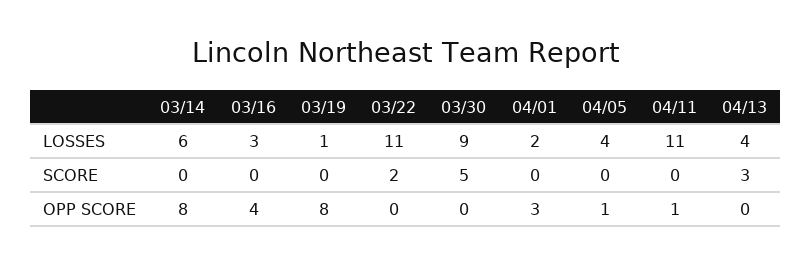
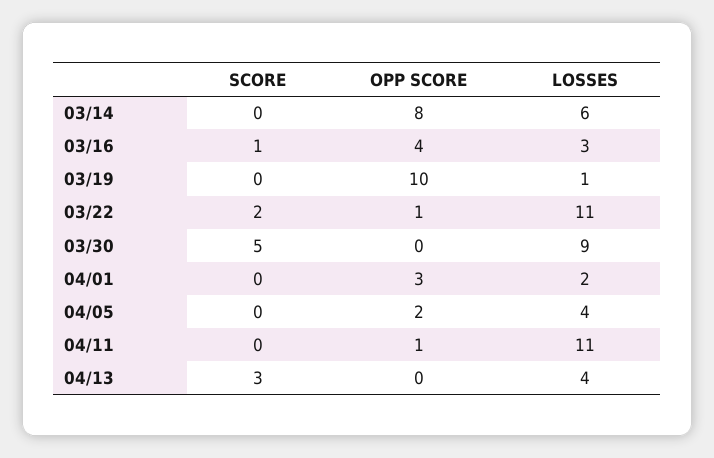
03/16, SCORE: 0 -> 1
03/19, OPP SCORE: 8 -> 10
03/22, OPP SCORE: 0 -> 1
04/05, OPP SCORE: 1 -> 2

